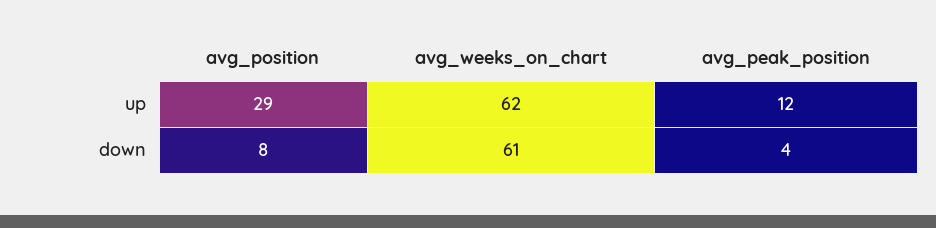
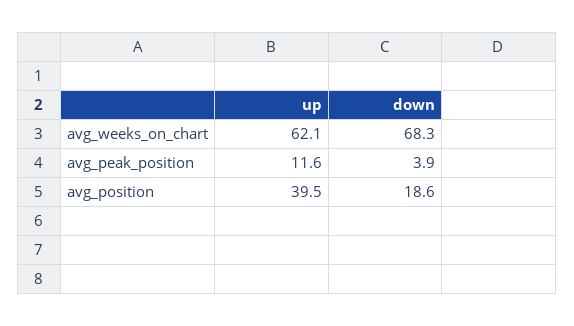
avg_position, up: 29 -> 39.5
avg_position, down: 8 -> 18.6
avg_weeks_on_chart, down: 61 -> 68.3

